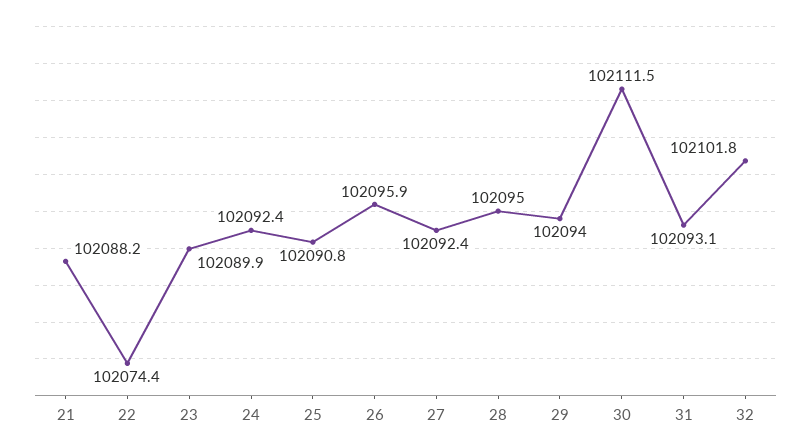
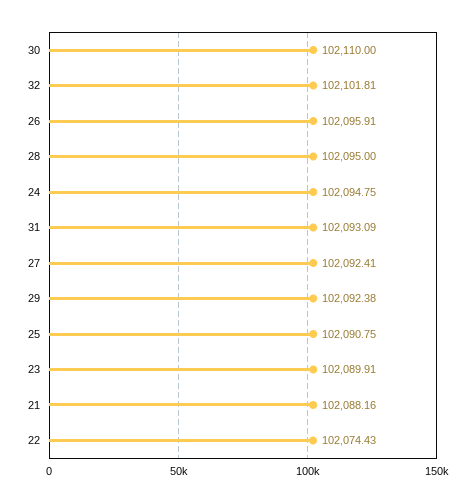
24: 102092.4 -> 102094.75
29: 102094 -> 102092.38
30: 102111.5 -> 102110

